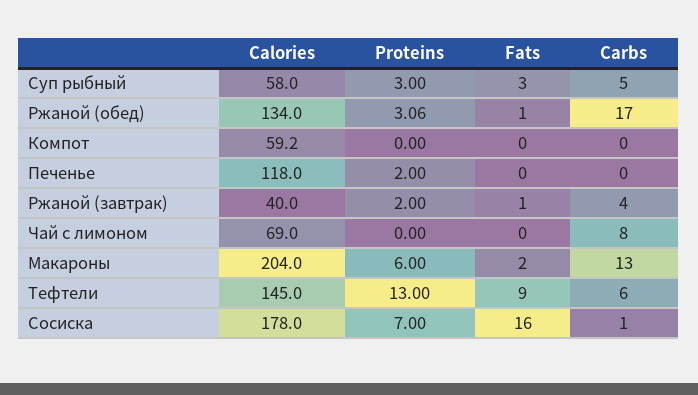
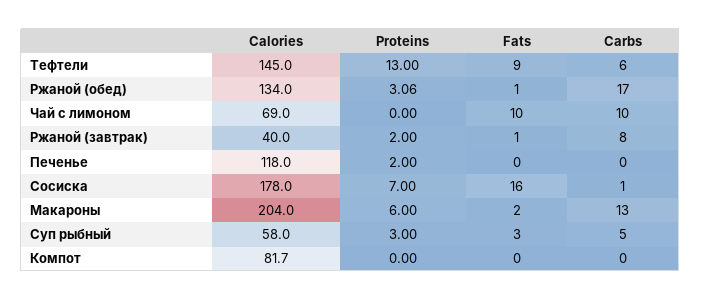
Calories, Компот: 59.2 -> 81.7
Carbs, Ржаной (завтрак): 4 -> 8
Fats, Чай с лимоном: 0 -> 10
Carbs, Чай с лимоном: 8 -> 10

